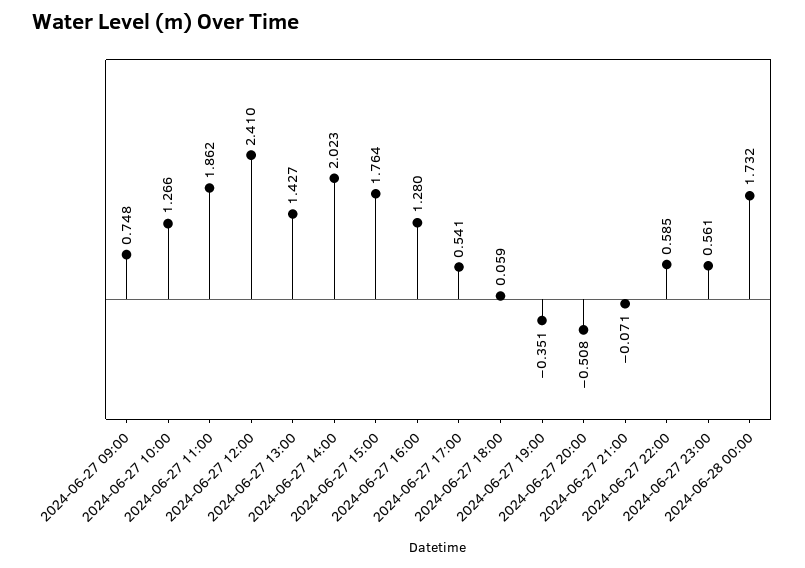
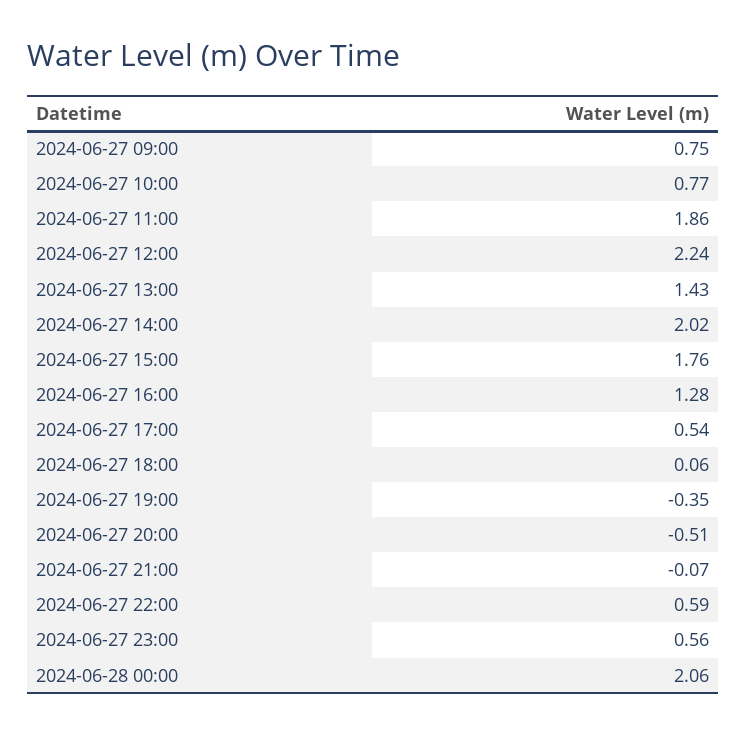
2024-06-27 10:00: 1.266 -> 0.77
2024-06-27 12:00: 2.41 -> 2.24
2024-06-28 00:00: 1.732 -> 2.06

